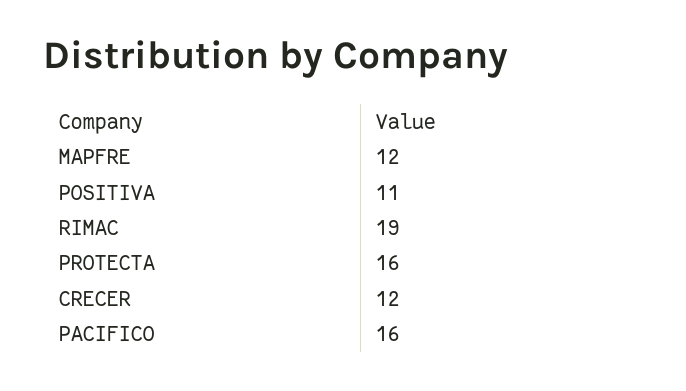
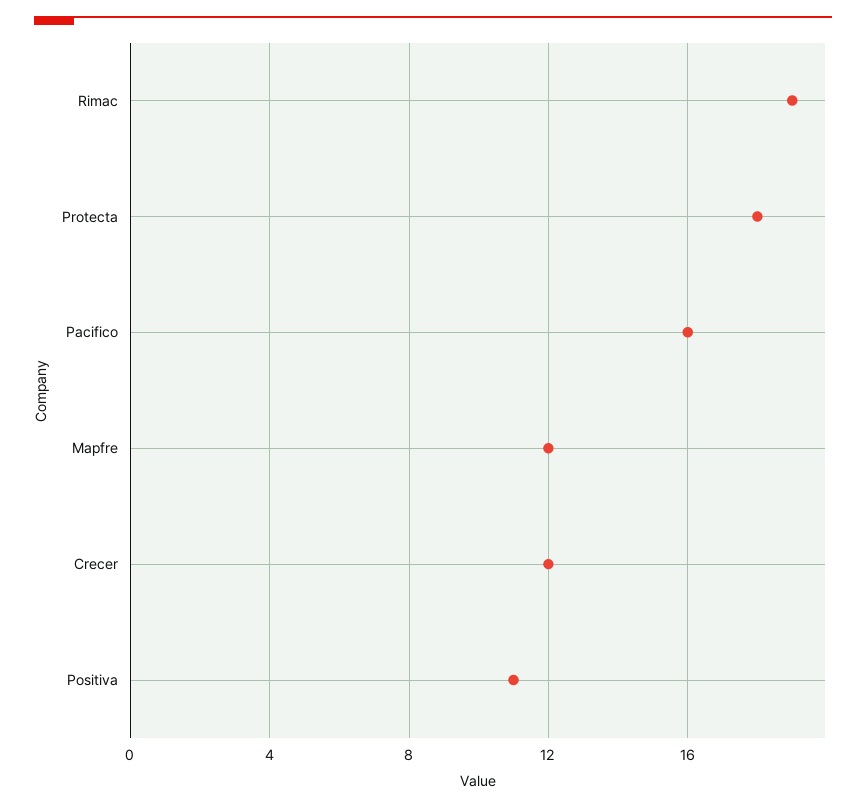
PROTECTA: 16 -> 18

